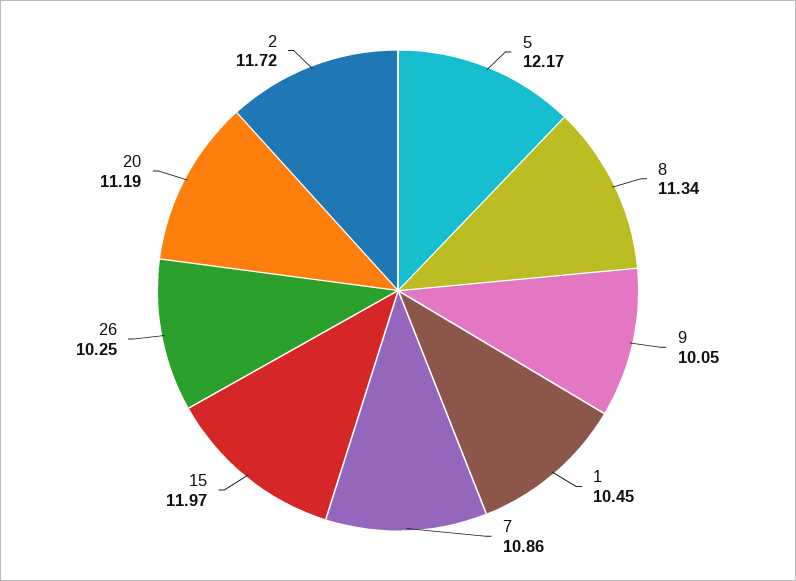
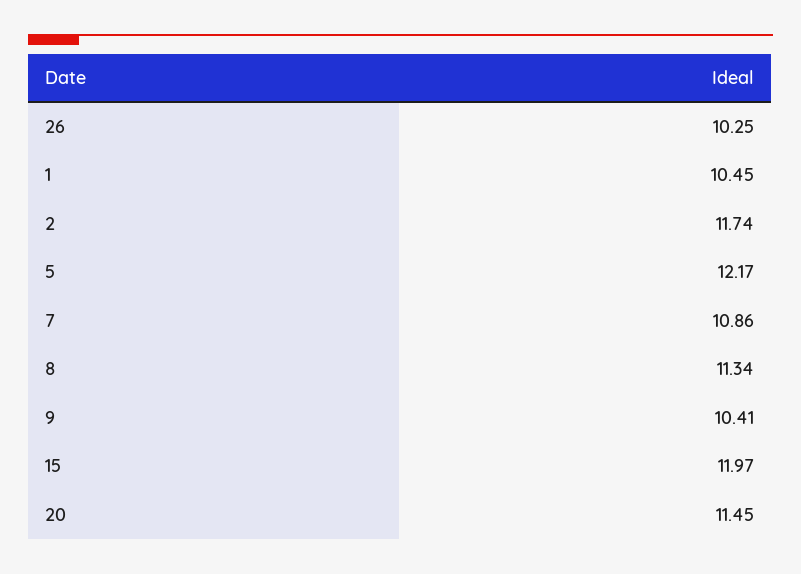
9: 10.05 -> 10.41
20: 11.19 -> 11.45
2: 11.72 -> 11.74

